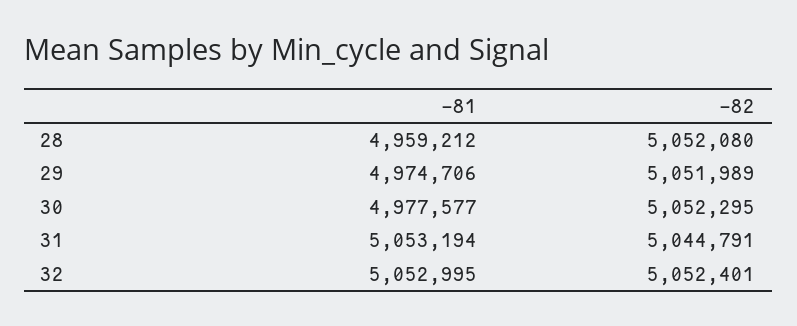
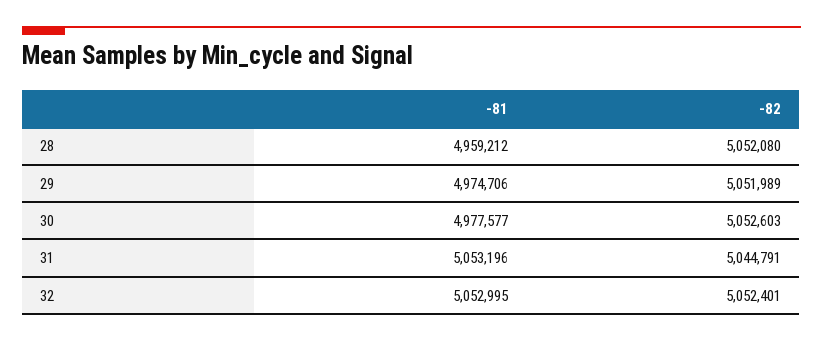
-82, 30: 5052295 -> 5052603
-81, 31: 5053194 -> 5053196

